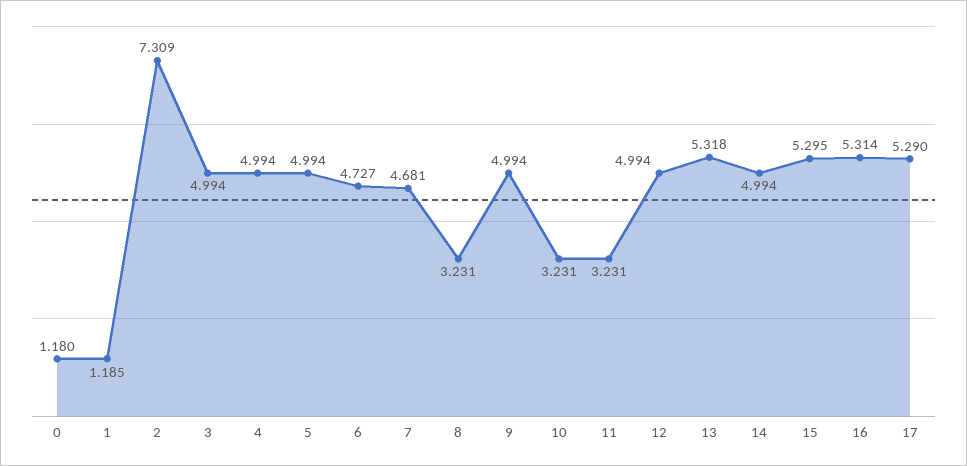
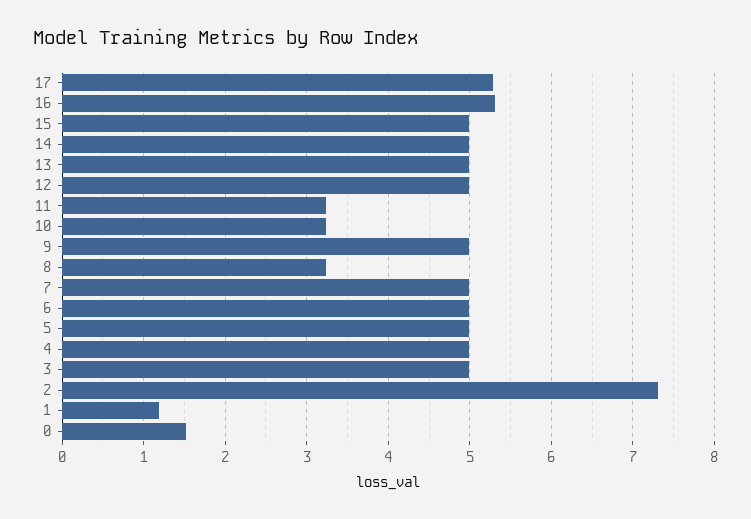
0: 1.18 -> 1.5
6: 4.727 -> 5
7: 4.681 -> 5
13: 5.318 -> 5
15: 5.295 -> 5

